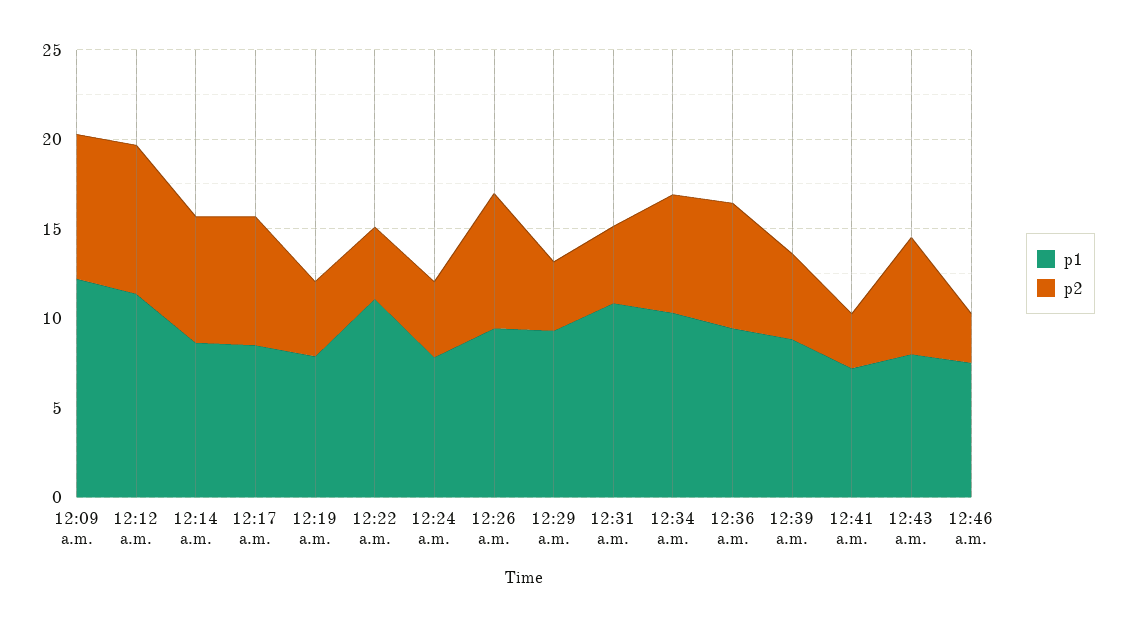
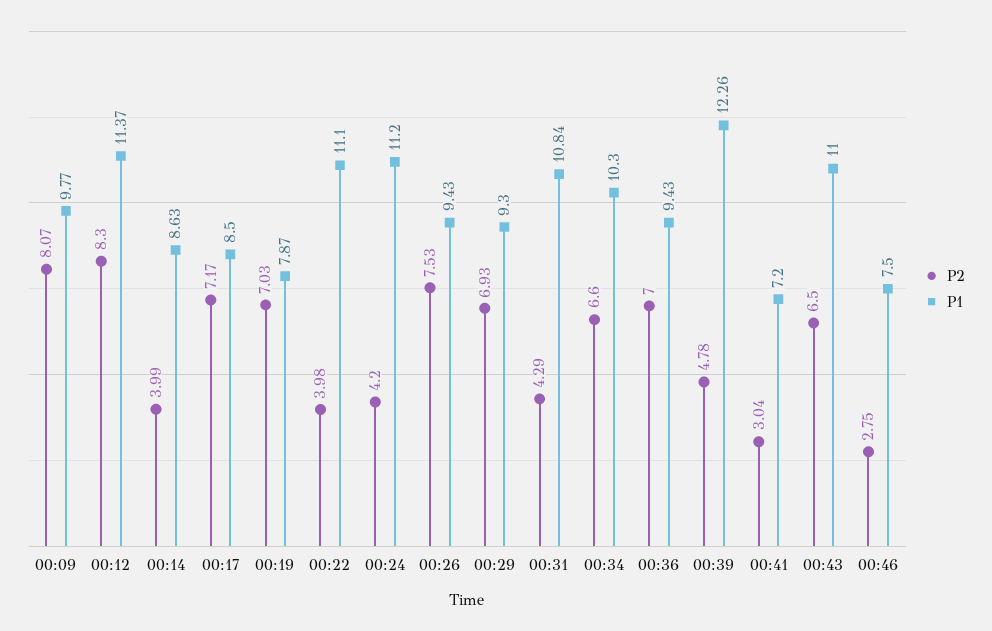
p1, 12:09 a.m.: 12 -> 9.77
p2, 12:14 a.m.: 7 -> 3.99
p2, 12:19 a.m.: 4 -> 7.03
p1, 12:24 a.m.: 8 -> 11.2
p2, 12:29 a.m.: 4 -> 6.93
p1, 12:39 a.m.: 9 -> 12.26
p1, 12:43 a.m.: 8 -> 11

